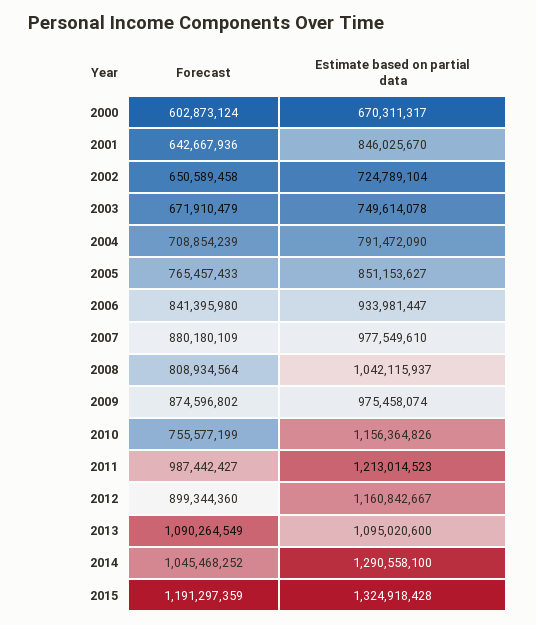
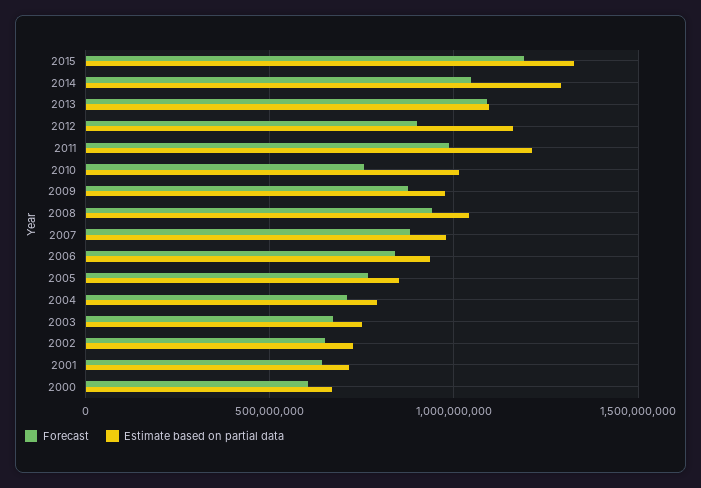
Estimate based on partial data, 2001: 846025670 -> 700000000
Forecast, 2008: 808934564 -> 950000000
Estimate based on partial data, 2010: 1156364826 -> 1000000000

